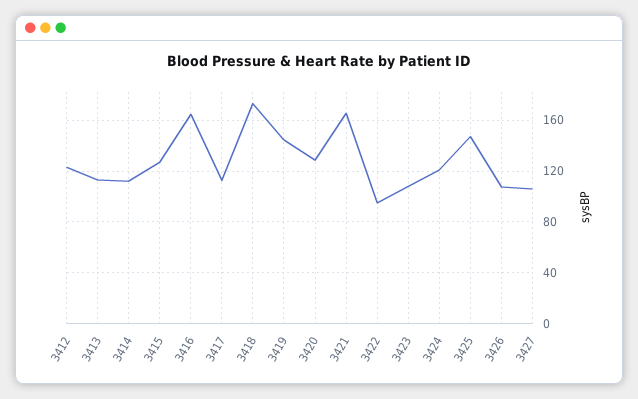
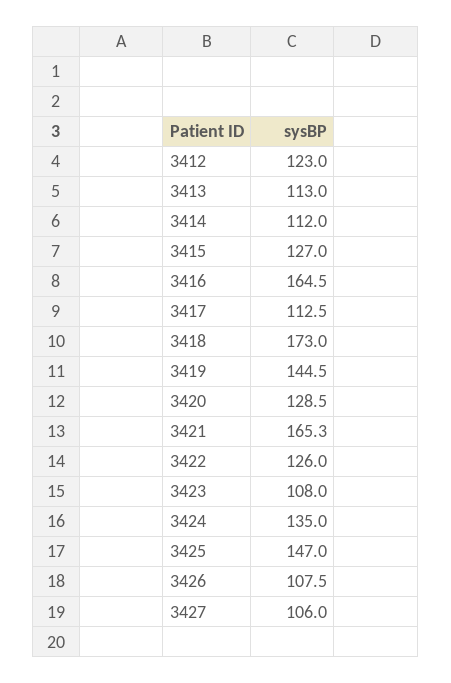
3422: 95 -> 126
3424: 120 -> 135

